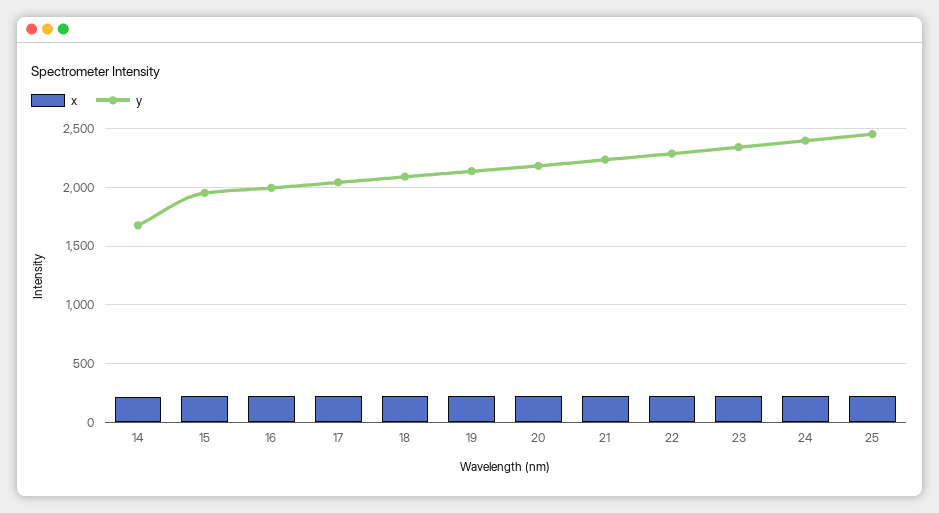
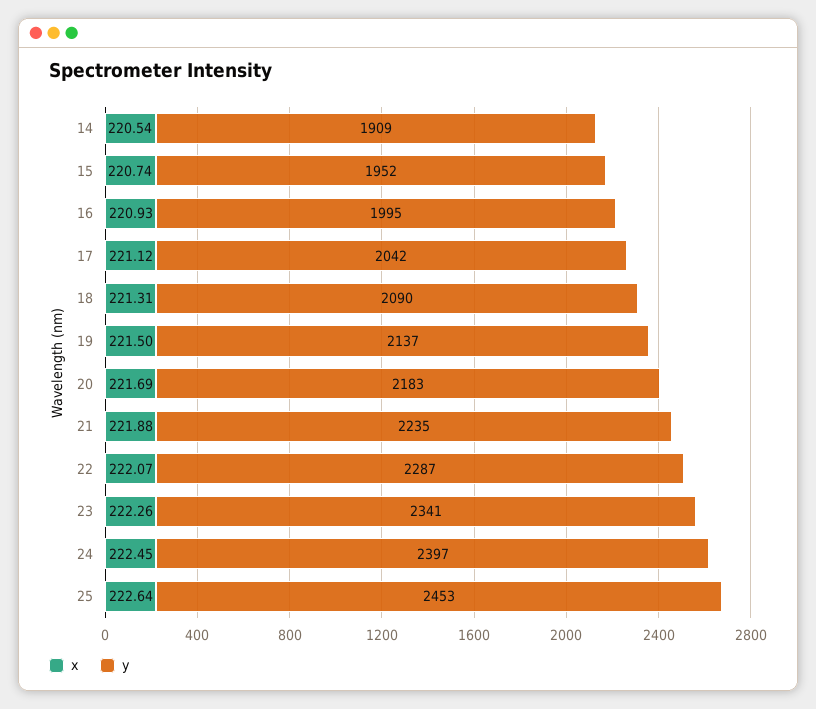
y, 14: 1700 -> 1909

